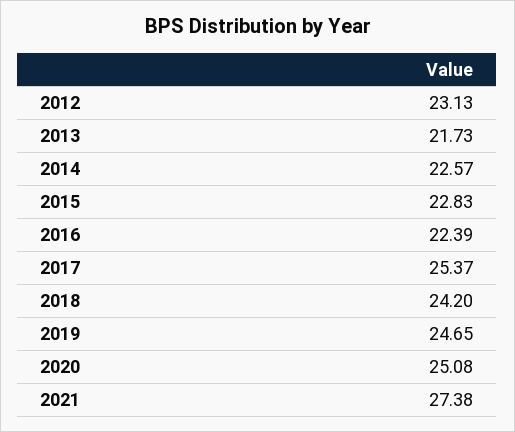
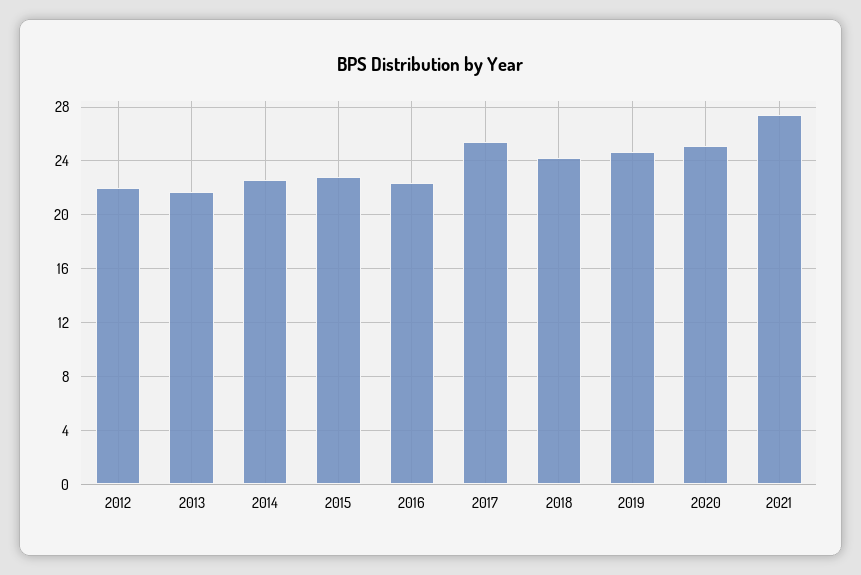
2012: 23.13 -> 22

